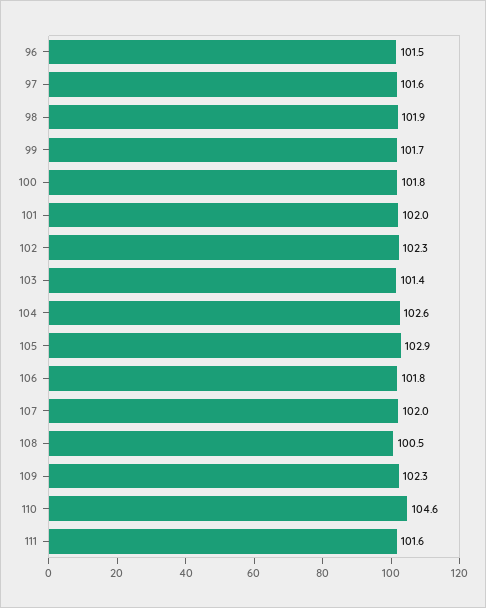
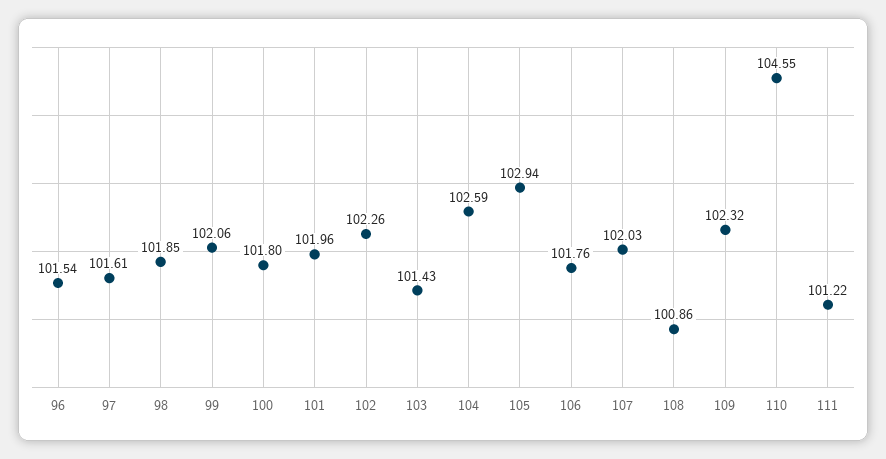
99: 101.7 -> 102.06
108: 100.5 -> 100.86
111: 101.6 -> 101.22

